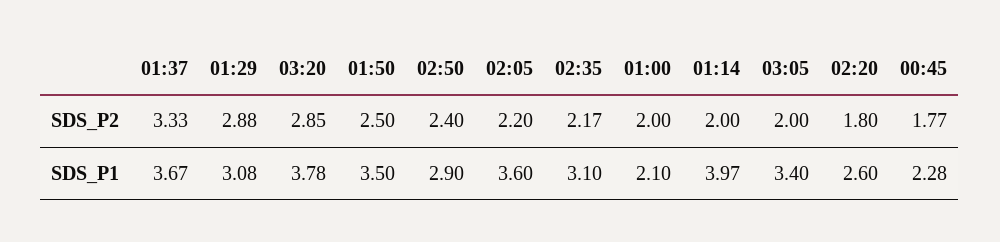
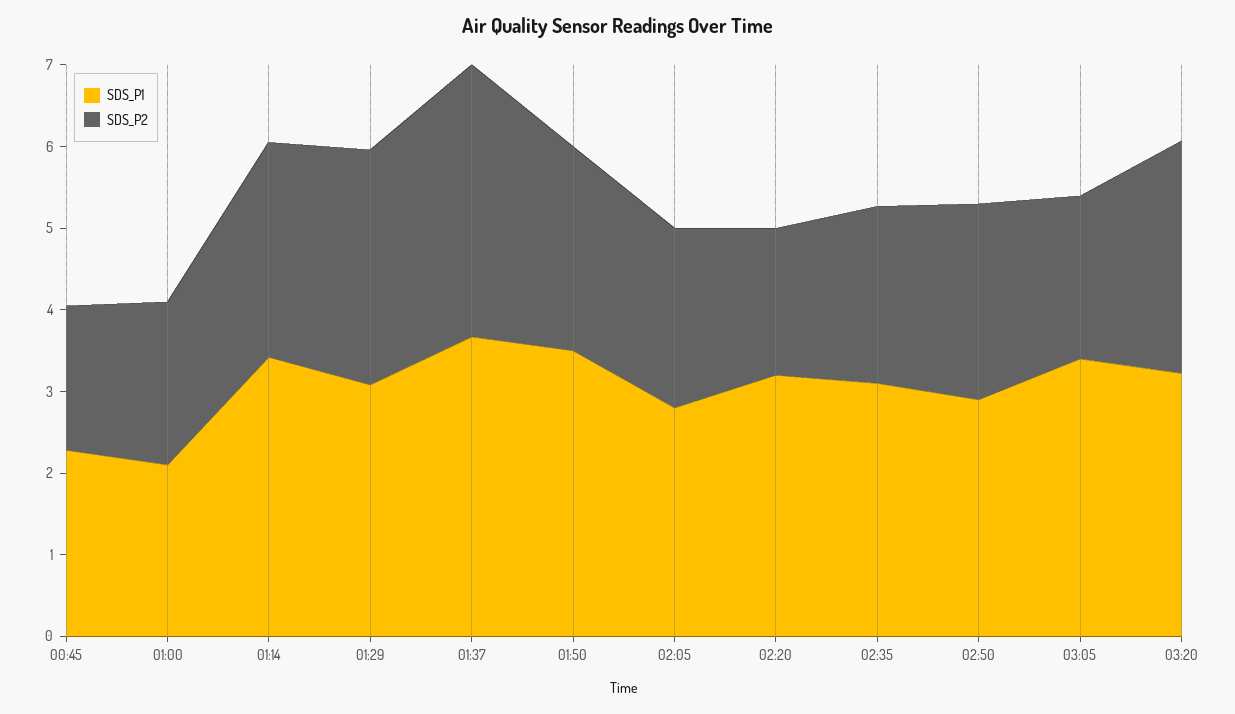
SDS_P2, 01:14: 2 -> 2.6
SDS_P1, 03:20: 3.78 -> 3.2
SDS_P1, 02:05: 3.6 -> 2.8
SDS_P1, 01:14: 3.97 -> 3.4
SDS_P1, 02:20: 2.6 -> 3.2

